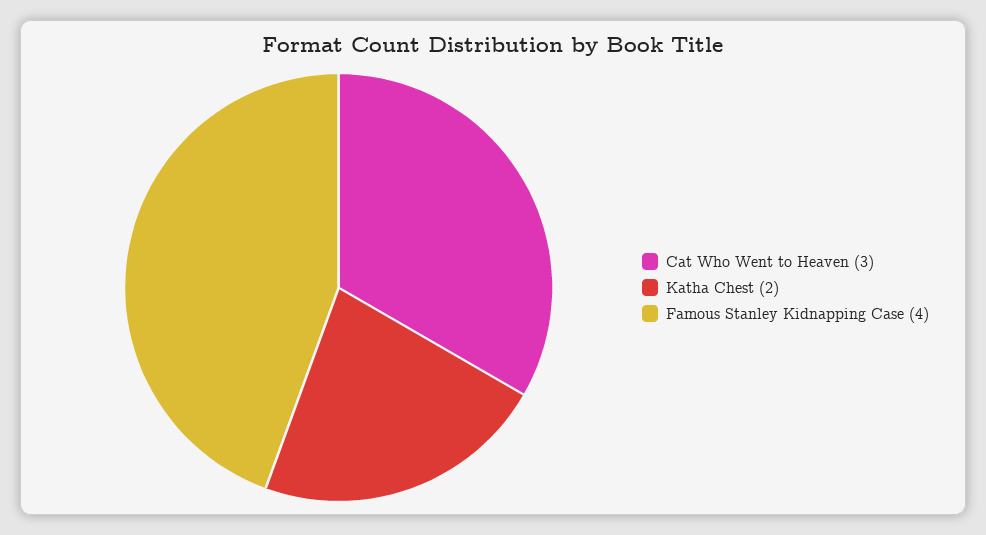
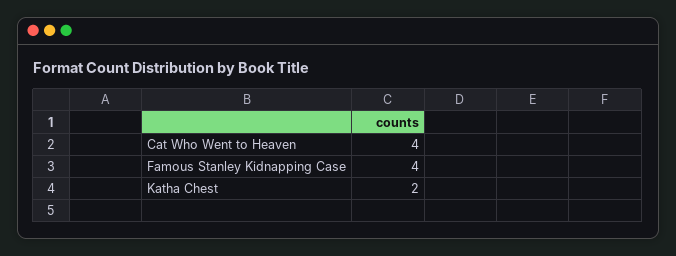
Cat Who Went to Heaven: 3 -> 4

